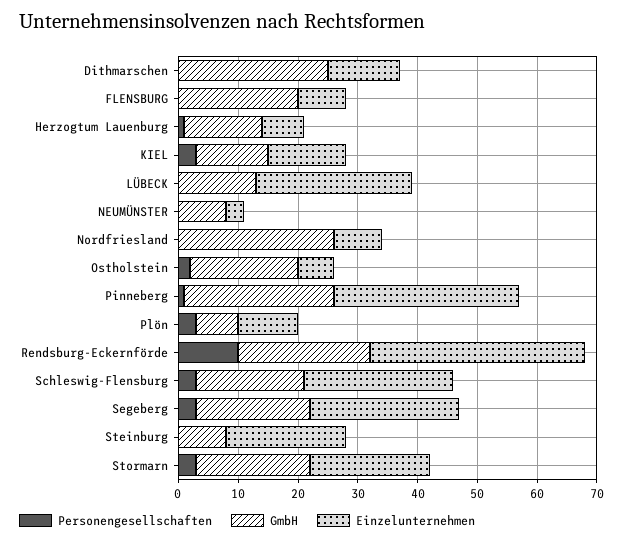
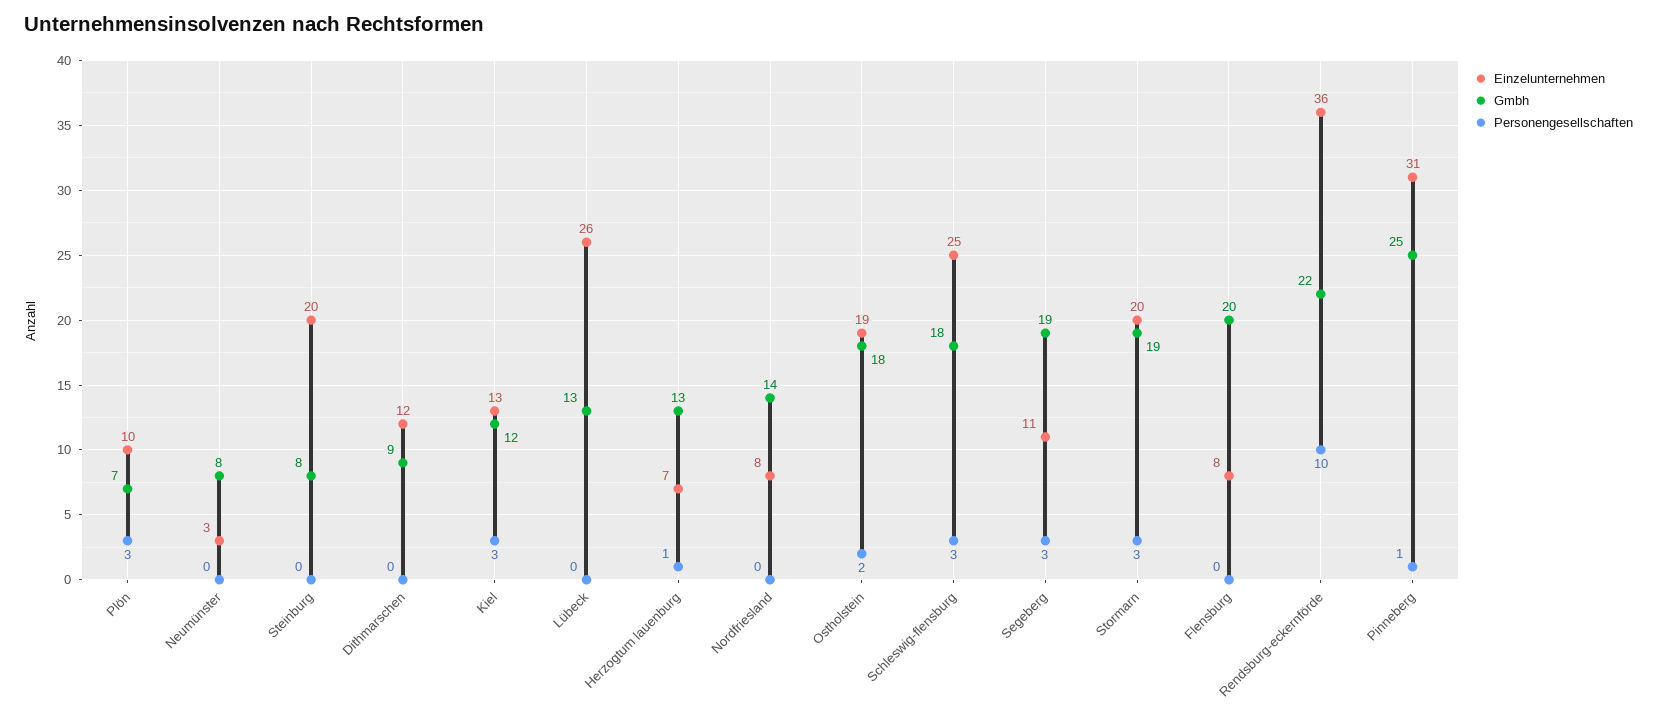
GmbH, Dithmarschen: 25 -> 9
GmbH, Nordfriesland: 25 -> 14
Einzelunternehmen, Ostholstein: 5 -> 19
Einzelunternehmen, Segeberg: 25 -> 11

